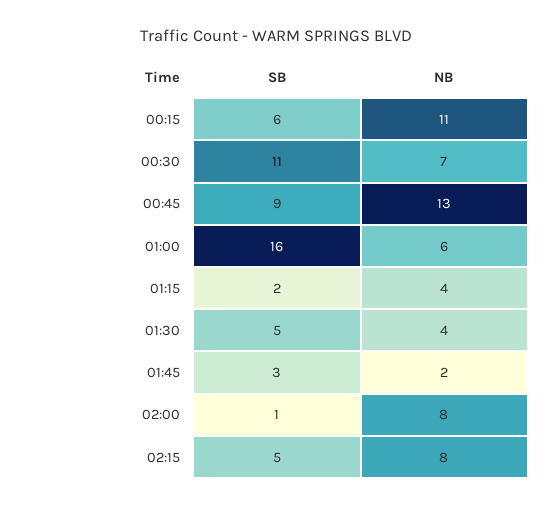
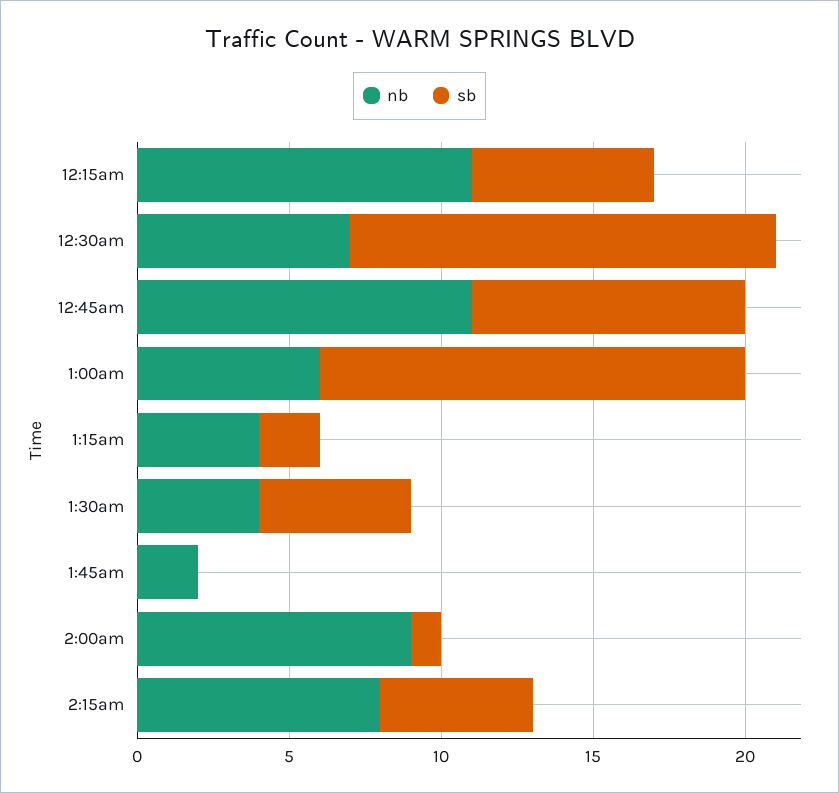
SB, 00:30: 11 -> 14
NB, 00:45: 13 -> 11
SB, 01:00: 16 -> 14
SB, 01:45: 3 -> 0
NB, 02:00: 8 -> 9

